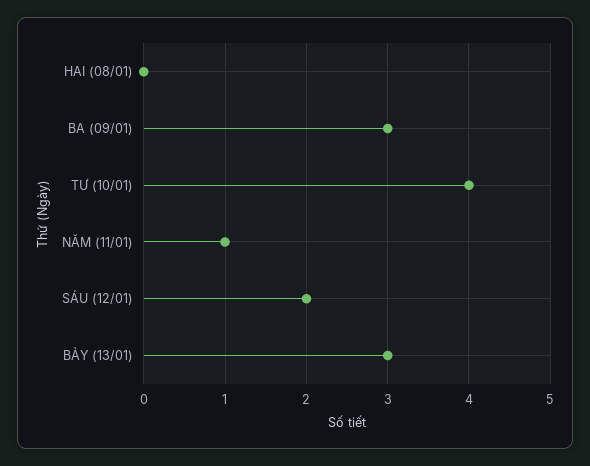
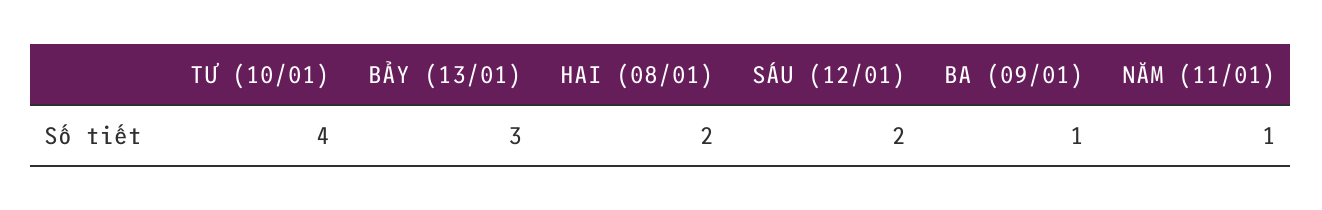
HAI (08/01): 0 -> 2
BA (09/01): 3 -> 1

